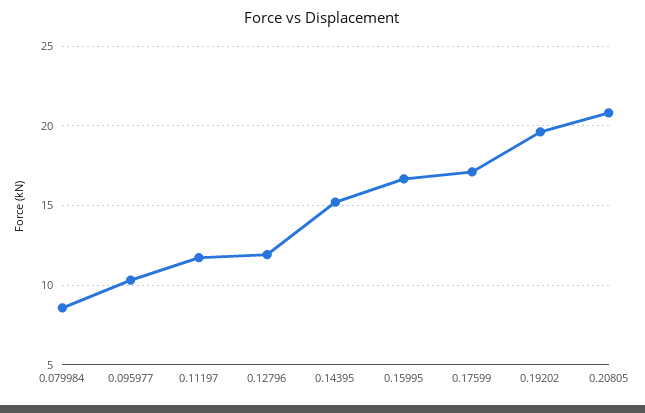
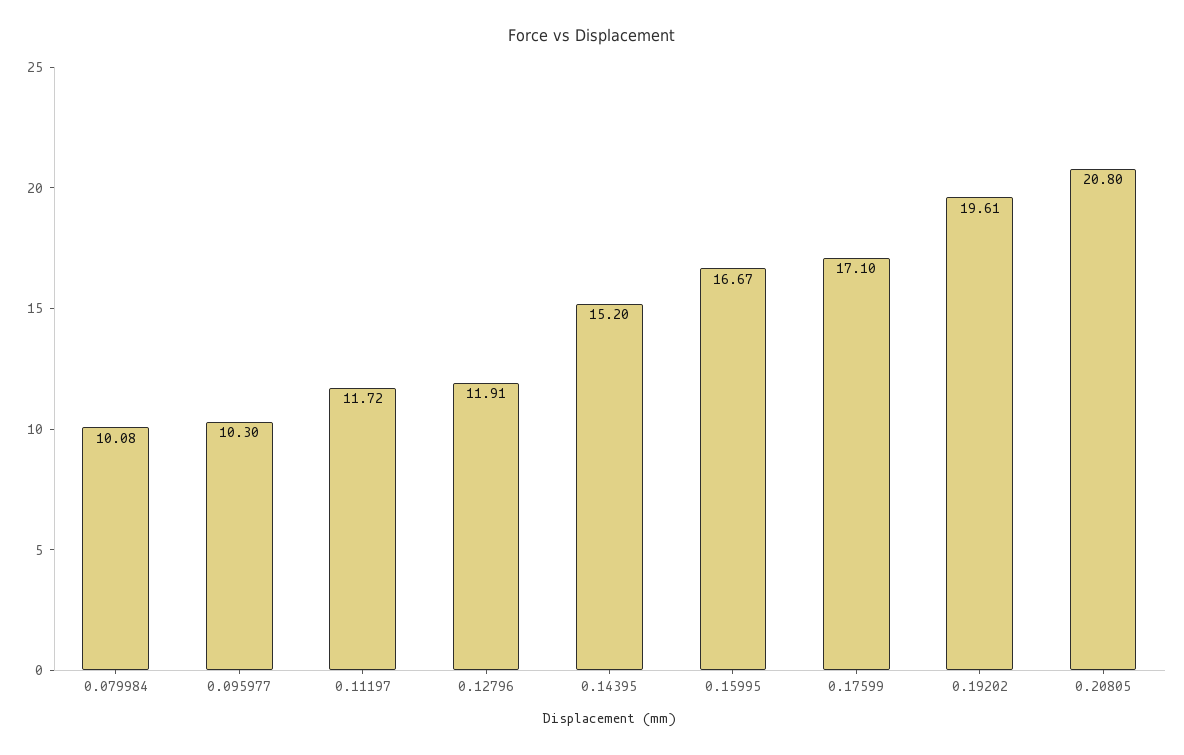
0.079984: 8.5 -> 10.08

